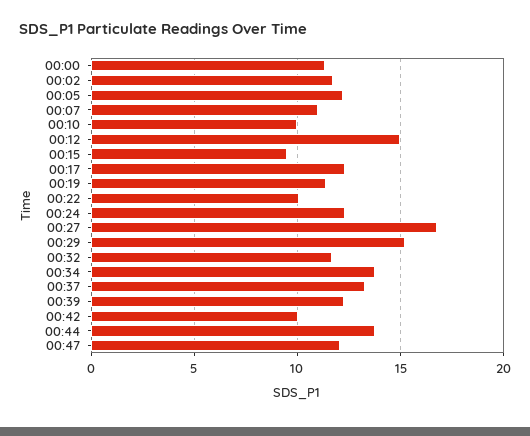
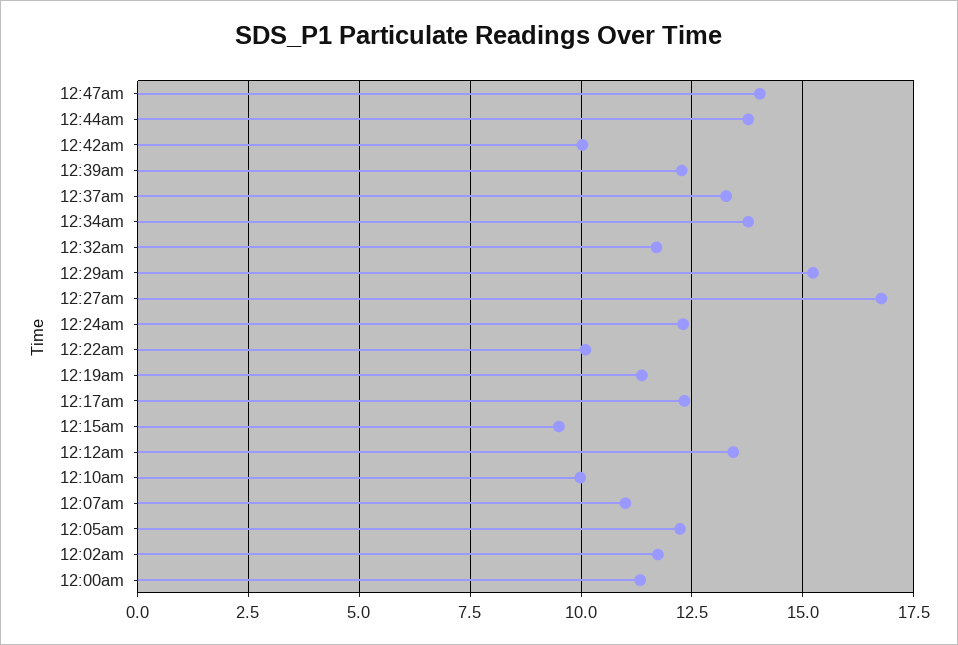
00:12: 15 -> 13.5
00:47: 12 -> 14

